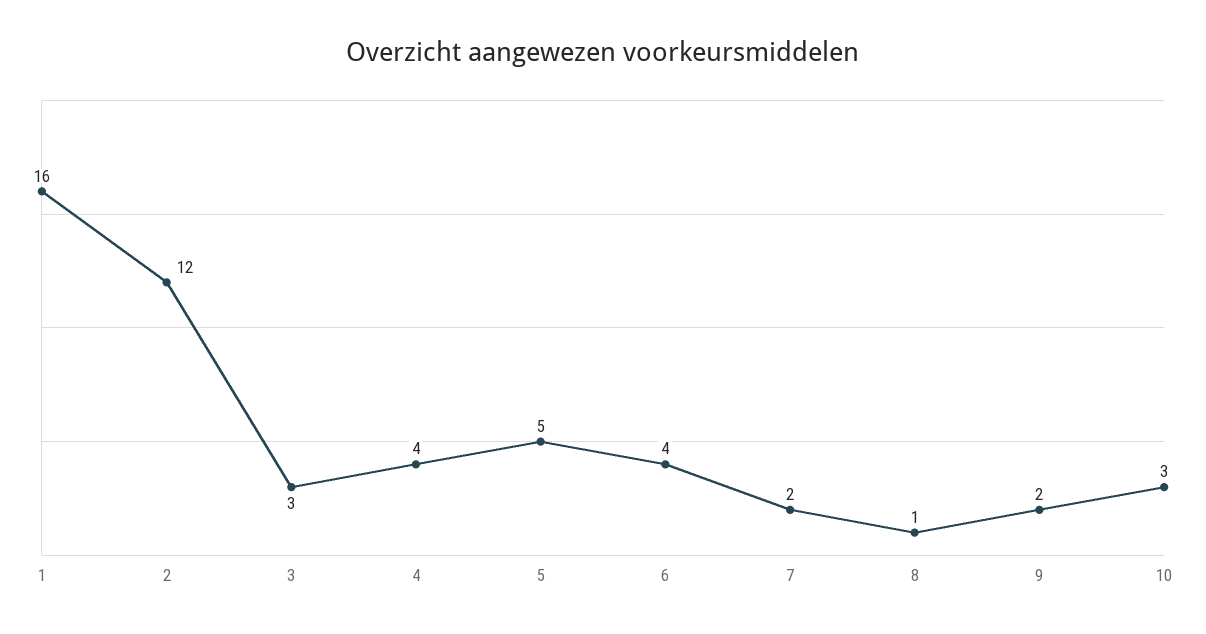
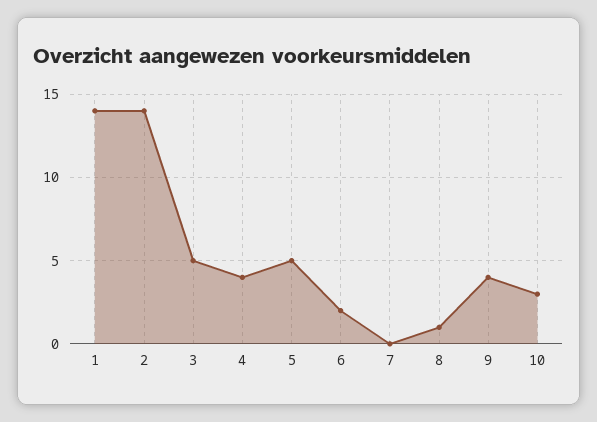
1: 16 -> 14
2: 12 -> 14
3: 3 -> 5
6: 4 -> 2
7: 2 -> 0
9: 2 -> 4

